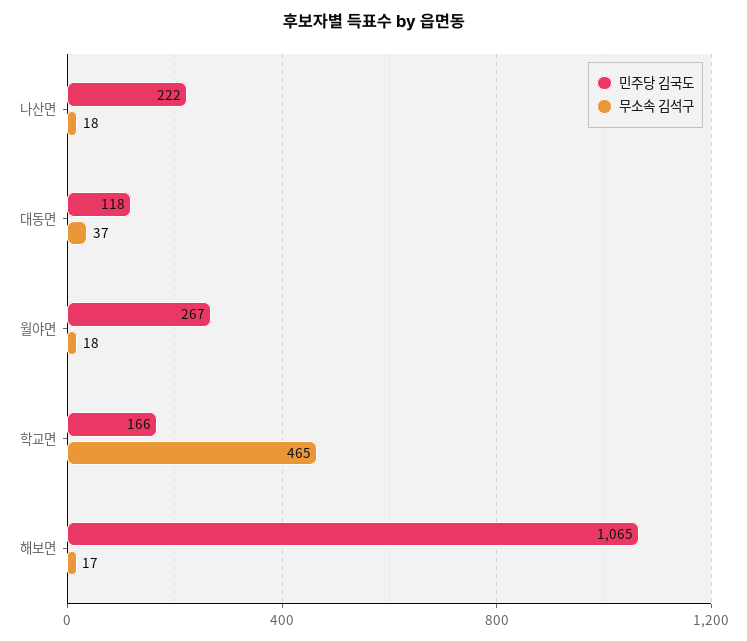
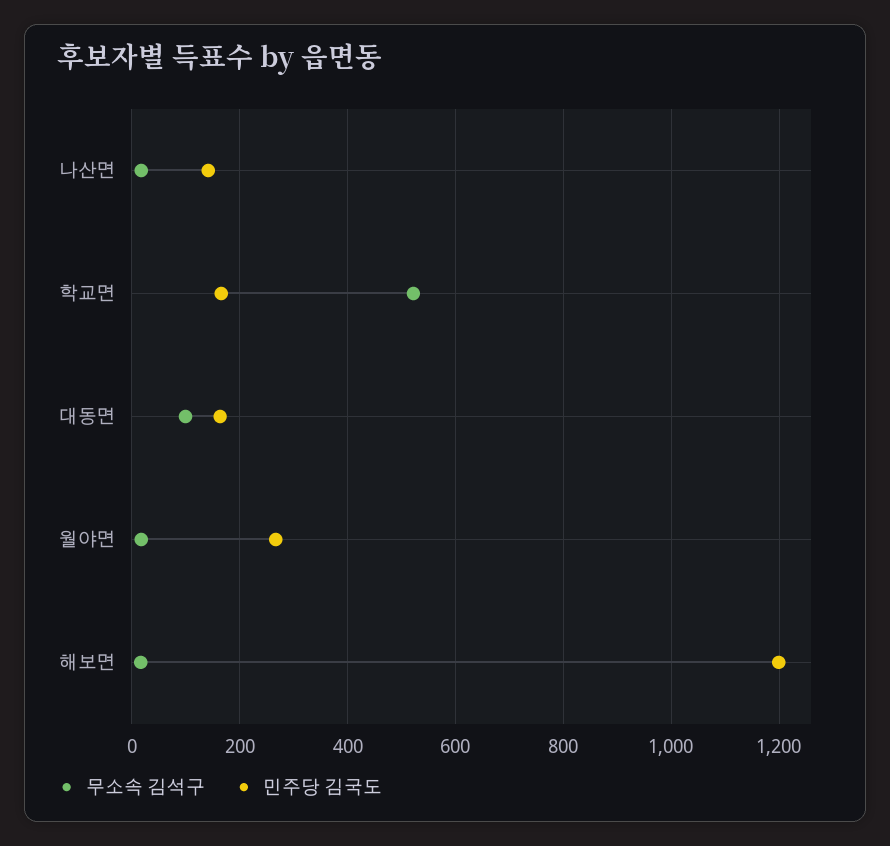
민주당 김국도, 나산면: 222 -> 140
민주당 김국도, 대동면: 118 -> 160
무소속 김석구, 대동면: 37 -> 100
무소속 김석구, 학교면: 465 -> 520
민주당 김국도, 해보면: 1065 -> 1200

